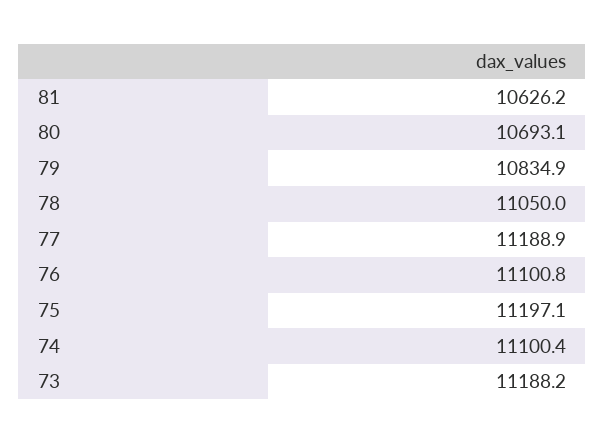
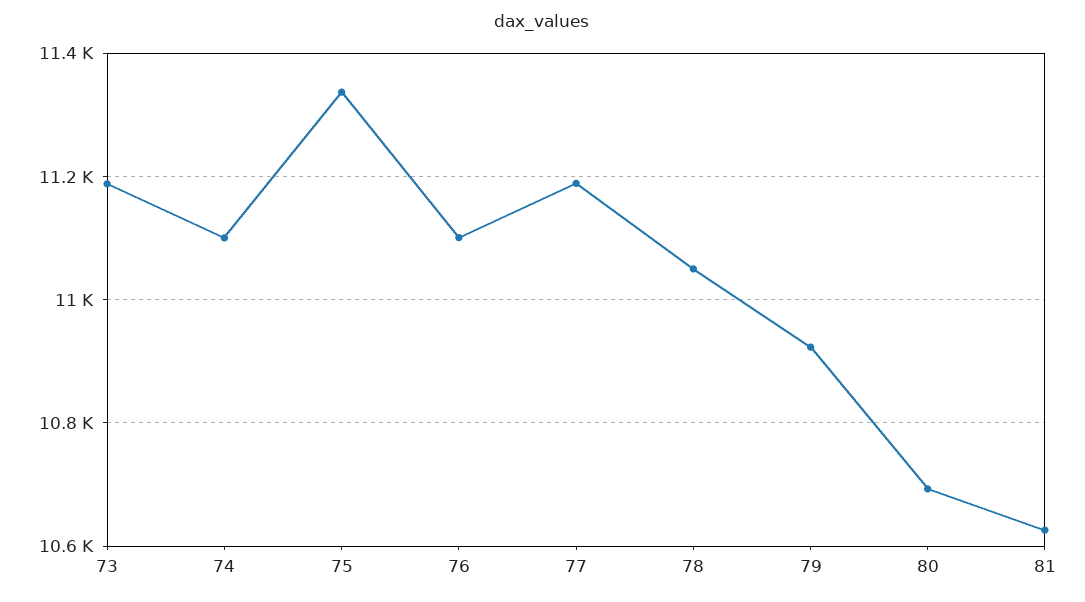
79: 10834.9 -> 10920
75: 11197.1 -> 11340

